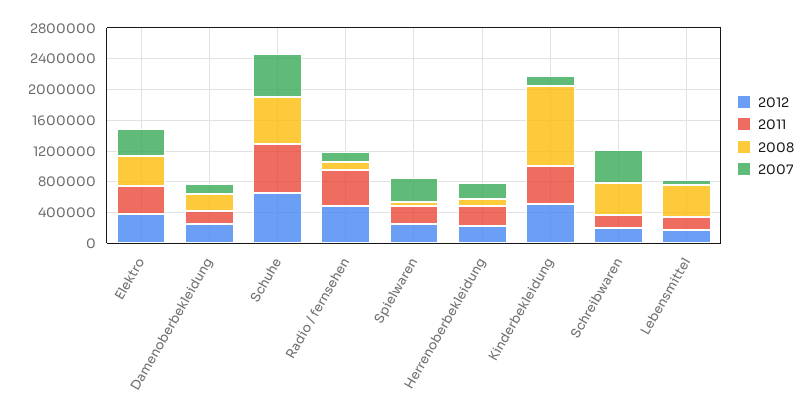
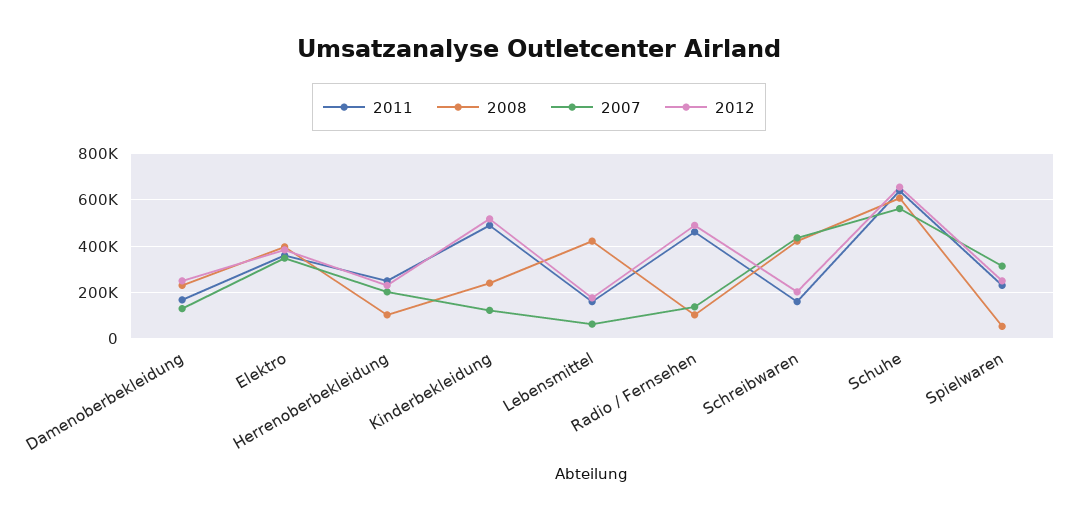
2008, Kinderbekleidung: 1000000 -> 250000

